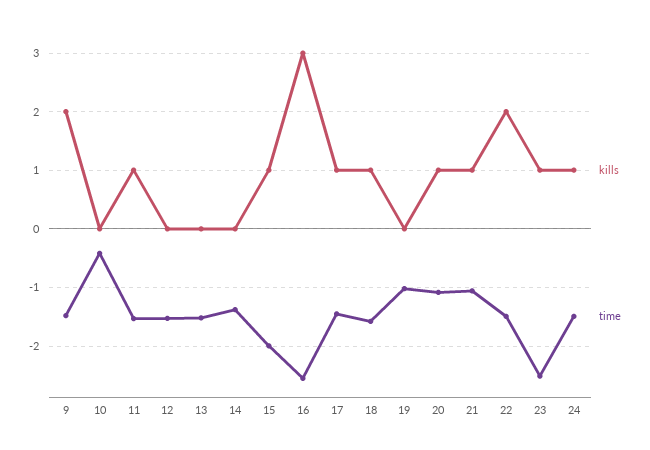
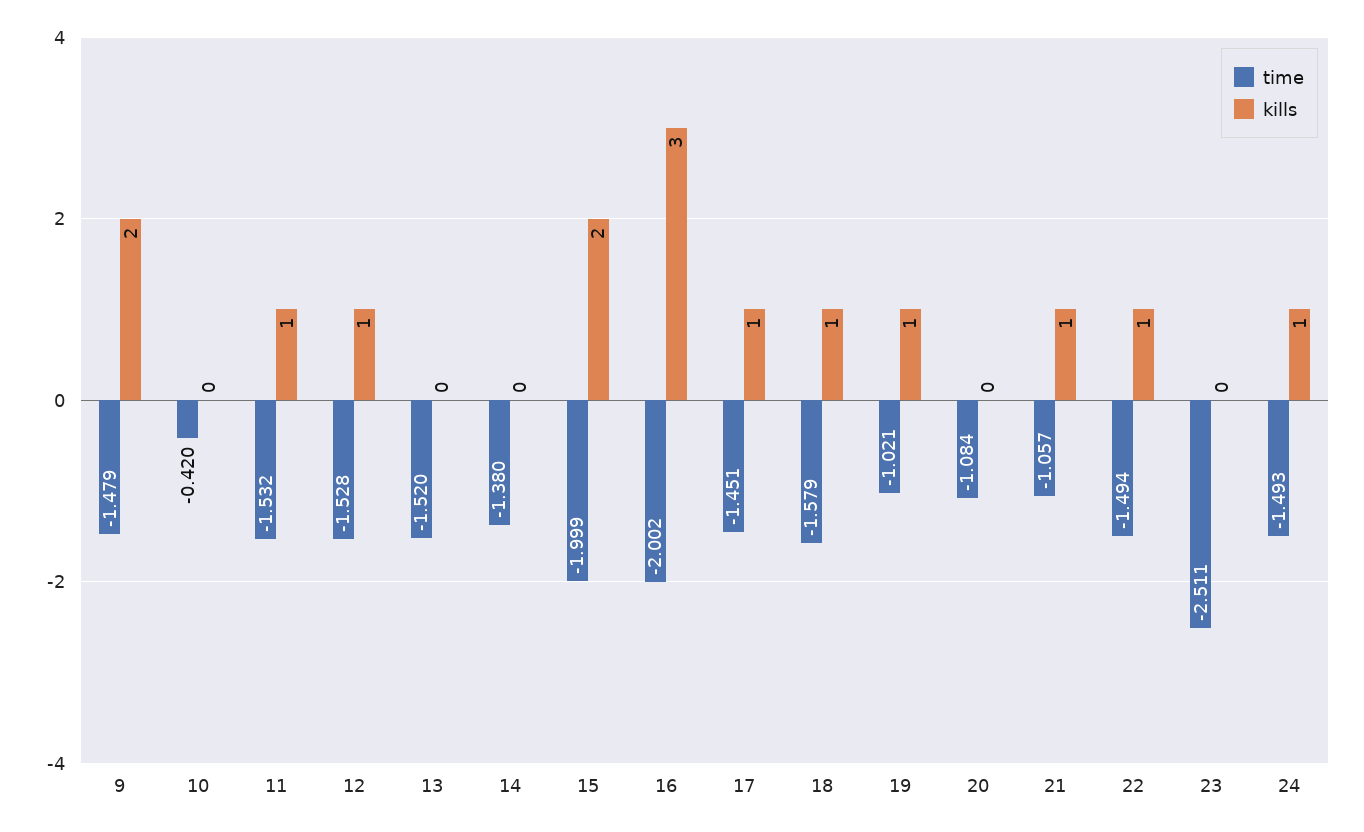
kills, 12: 0 -> 1
kills, 15: 1 -> 2
time, 16: -2.6 -> -2.002
kills, 19: 0 -> 1
kills, 20: 1 -> 0
kills, 22: 2 -> 1
kills, 23: 1 -> 0

